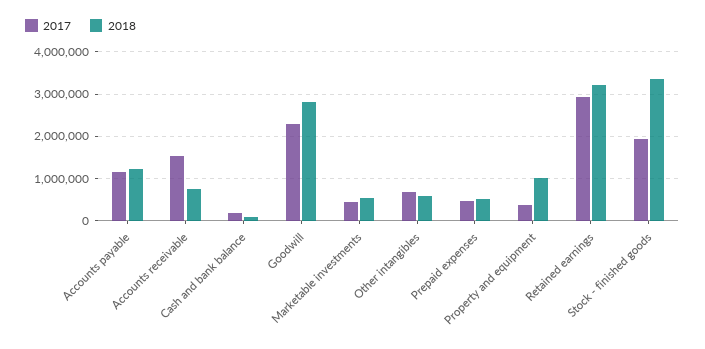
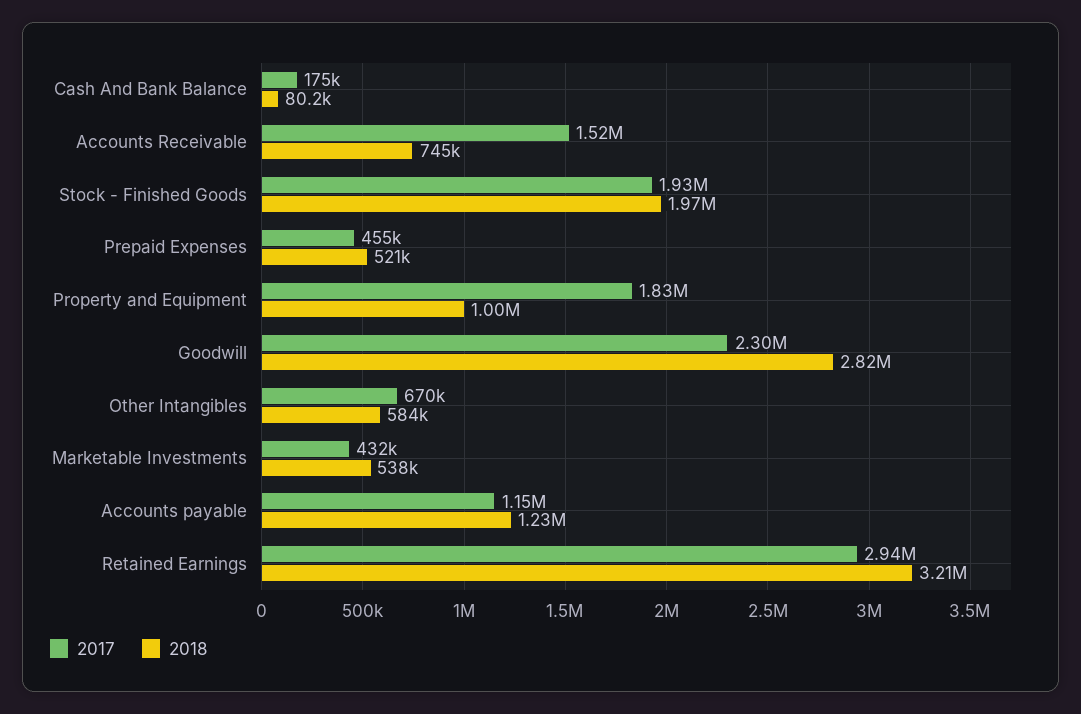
2017, Property and equipment: 400000 -> 1830000
2018, Stock - finished goods: 3400000 -> 1970000

